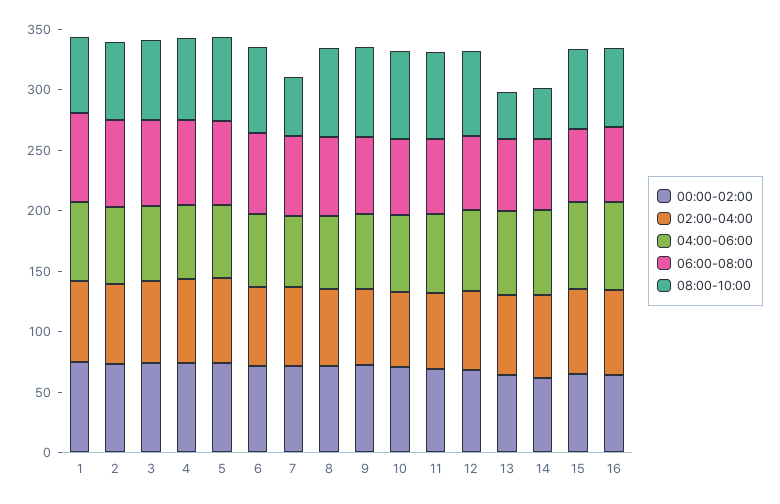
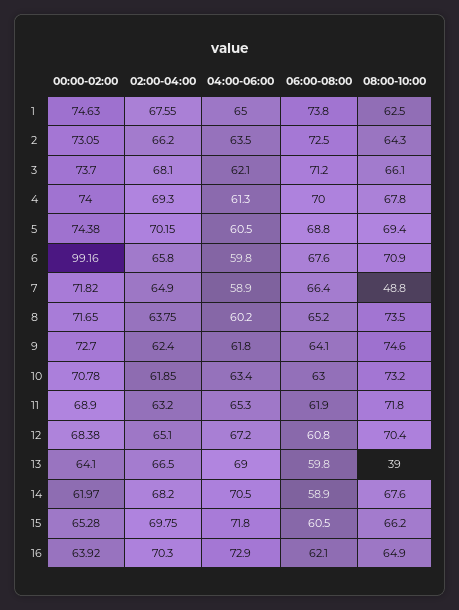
00:00-02:00, 6: 70 -> 99.16
08:00-10:00, 14: 40 -> 67.6

